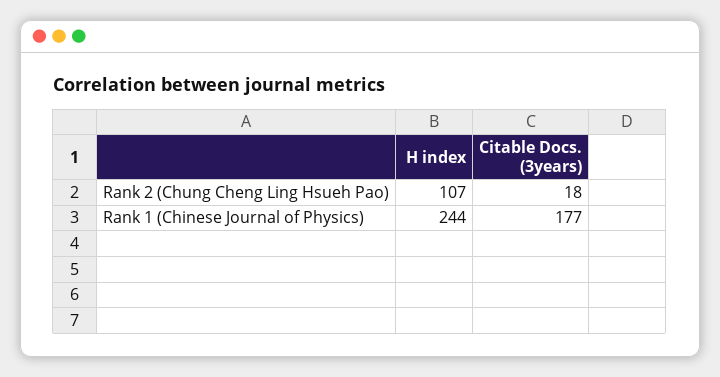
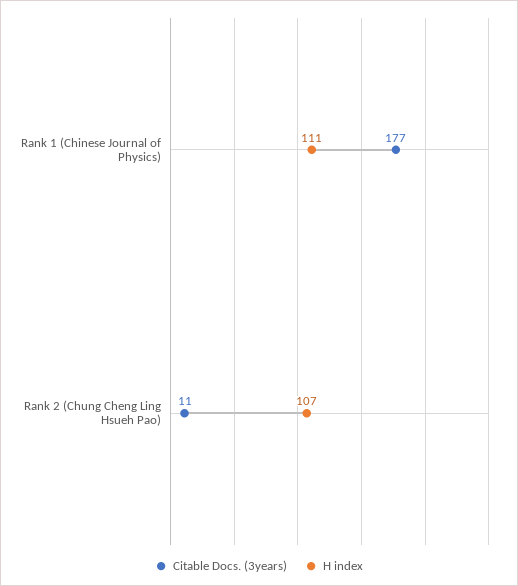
Citable Docs. (3years), Rank 2 (Chung Cheng Ling Hsueh Pao): 18 -> 11
H index, Rank 1 (Chinese Journal of Physics): 244 -> 111

